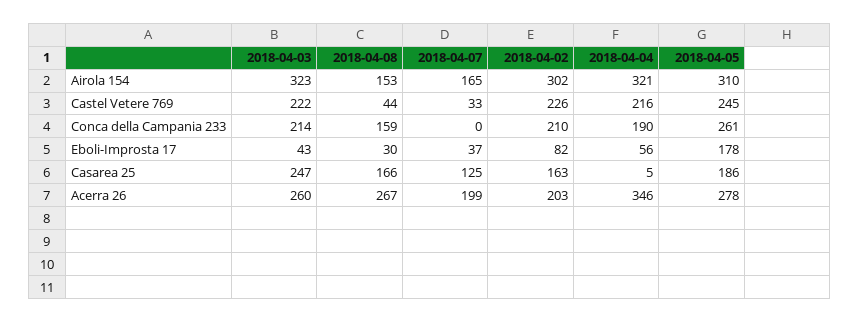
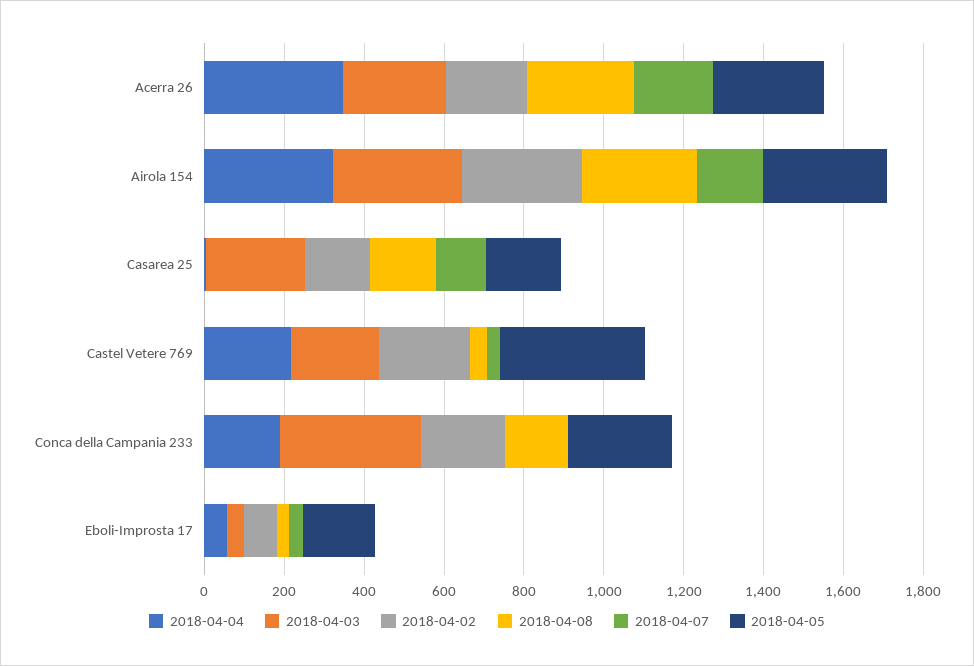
2018-04-08, Airola 154: 153 -> 300
2018-04-05, Castel Vetere 769: 245 -> 350
2018-04-03, Conca della Campania 233: 214 -> 350

